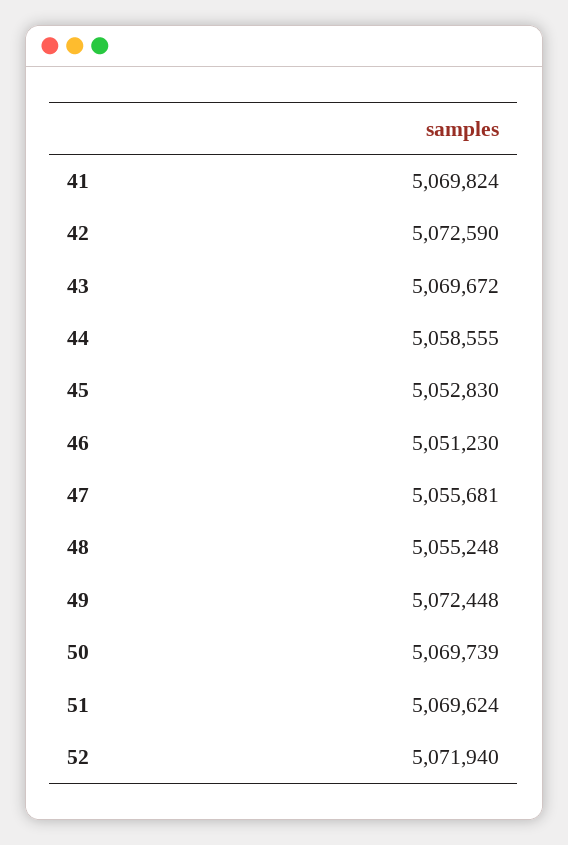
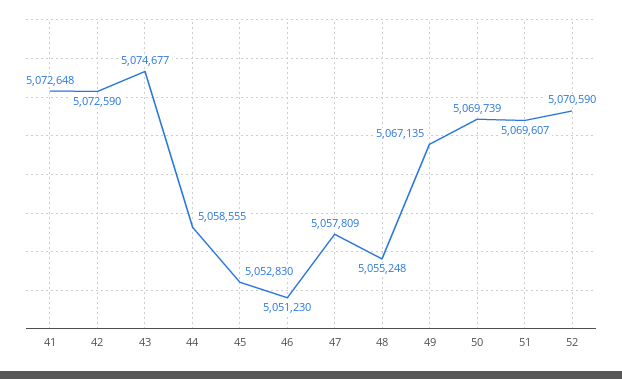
41: 5069824 -> 5072648
43: 5069672 -> 5074677
47: 5055681 -> 5057809
49: 5072448 -> 5067135
51: 5069624 -> 5069607
52: 5071940 -> 5070590

